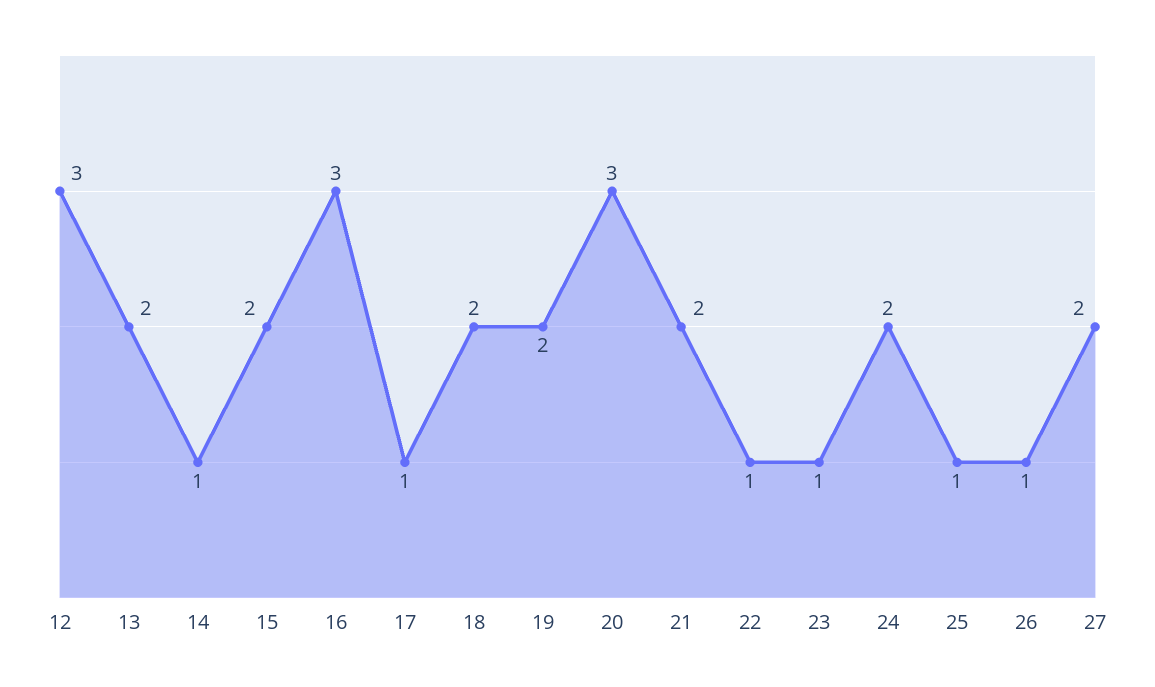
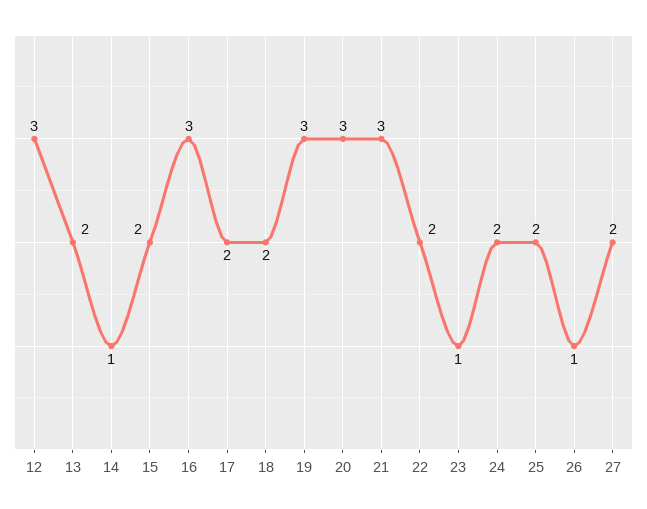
17: 1 -> 2
19: 2 -> 3
21: 2 -> 3
22: 1 -> 2
25: 1 -> 2

